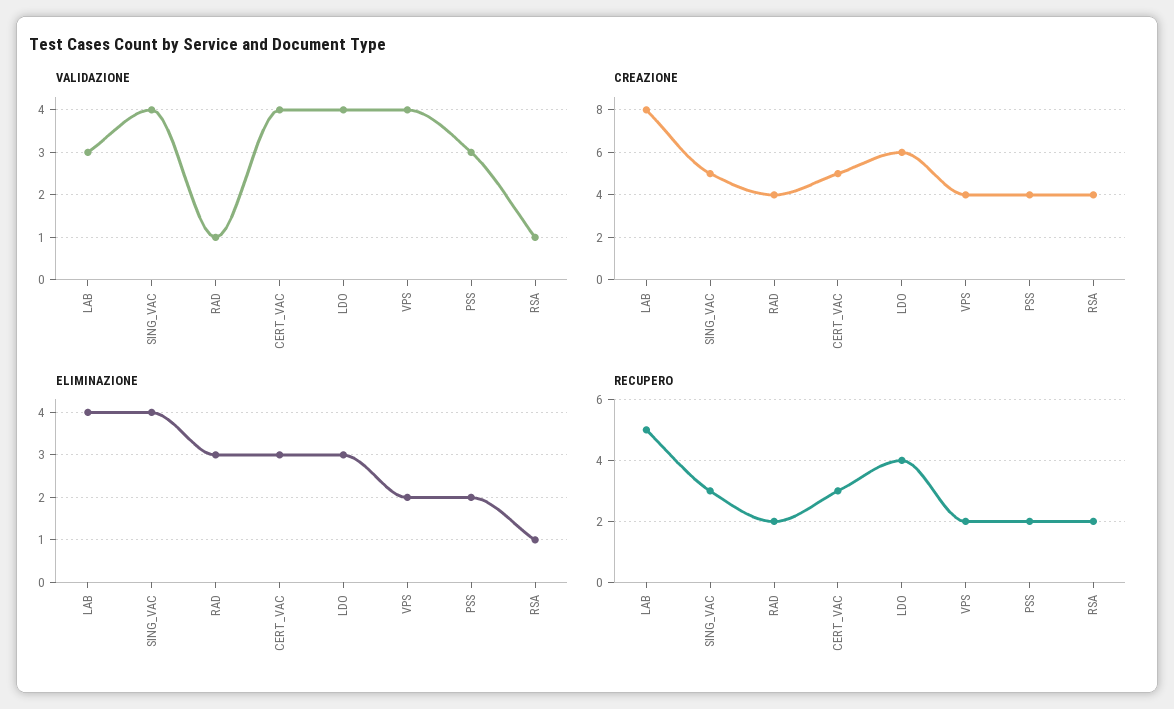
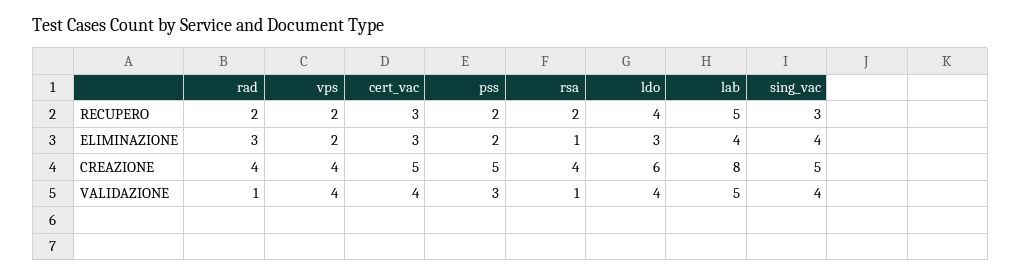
VALIDAZIONE, LAB: 3 -> 5
CREAZIONE, PSS: 4 -> 5

